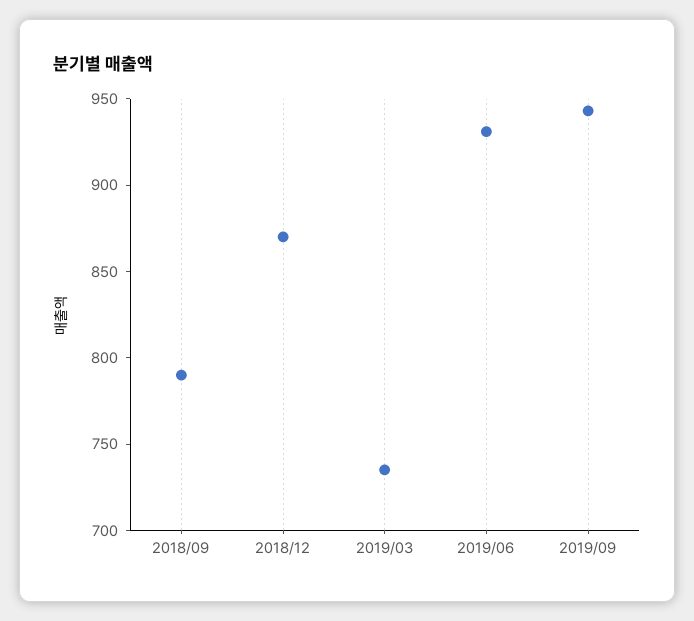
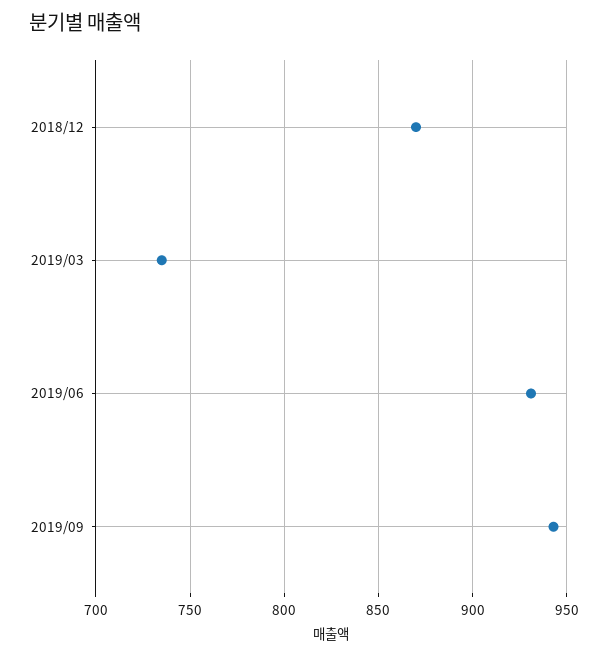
2018/09: 790 -> none

